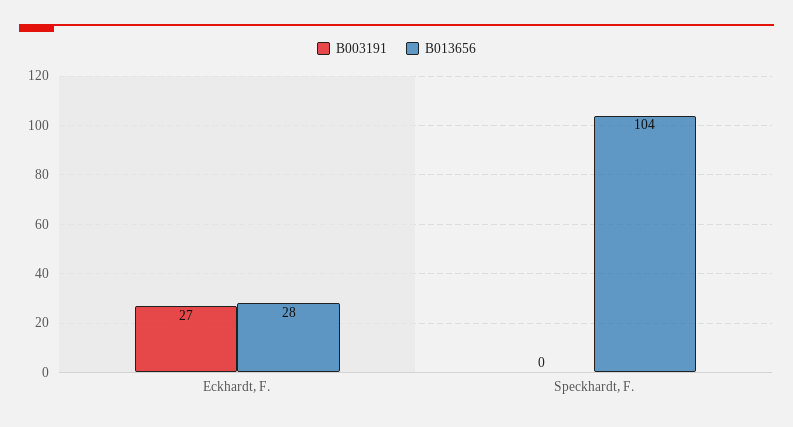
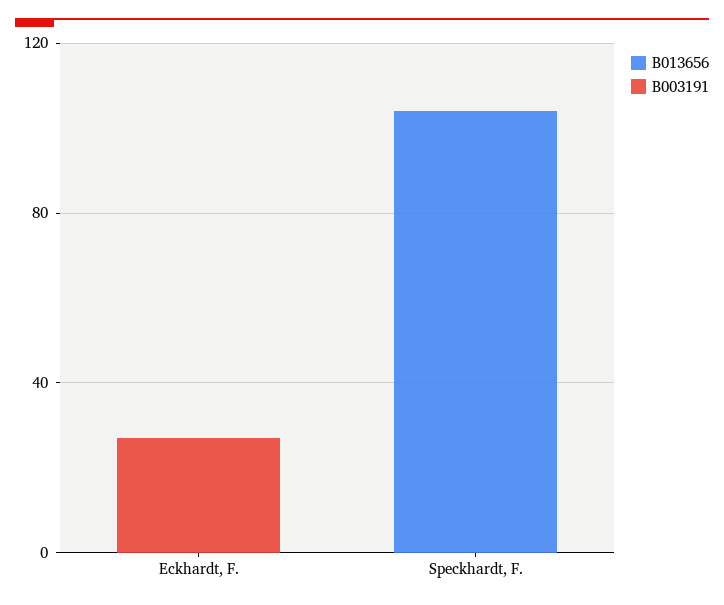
B013656, Eckhardt, F.: 28 -> 0

